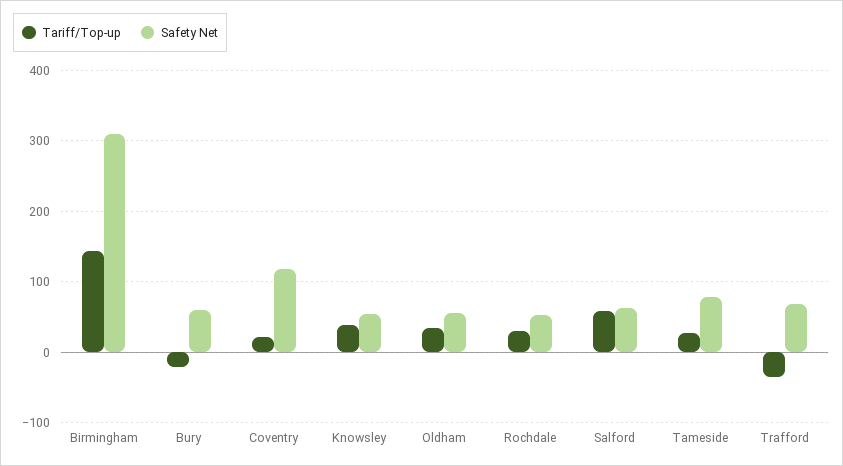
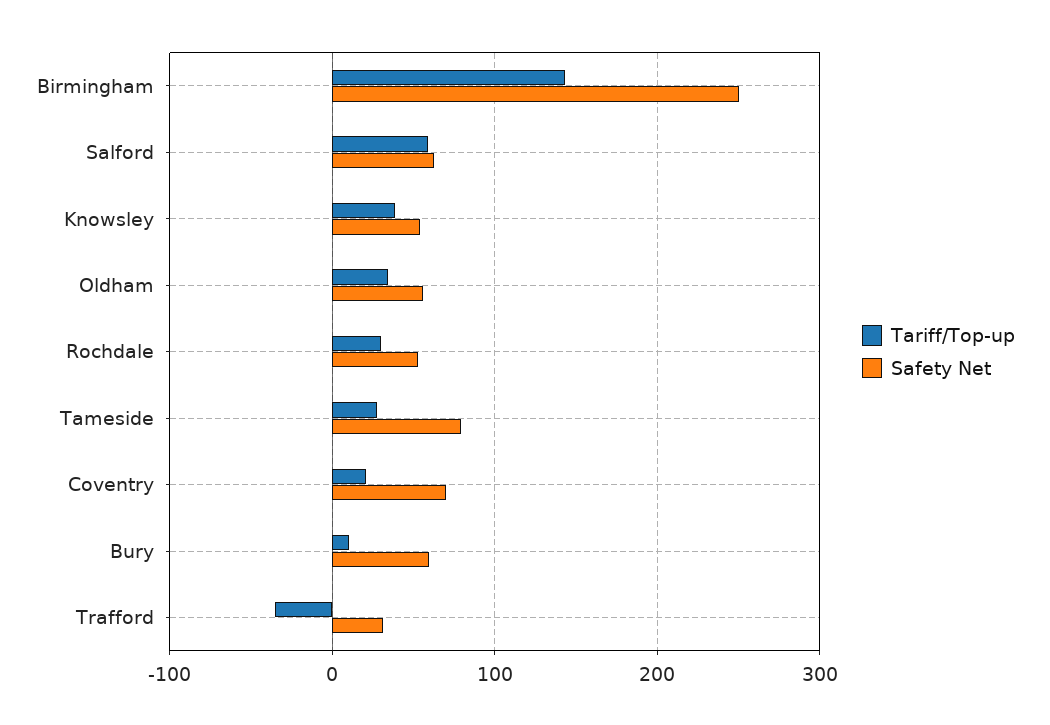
Safety Net, Birmingham: 310 -> 250
Tariff/Top-up, Bury: -20 -> 10
Safety Net, Coventry: 120 -> 70
Safety Net, Trafford: 70 -> 30

